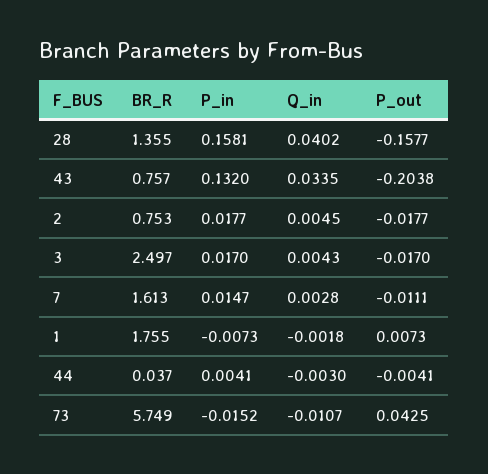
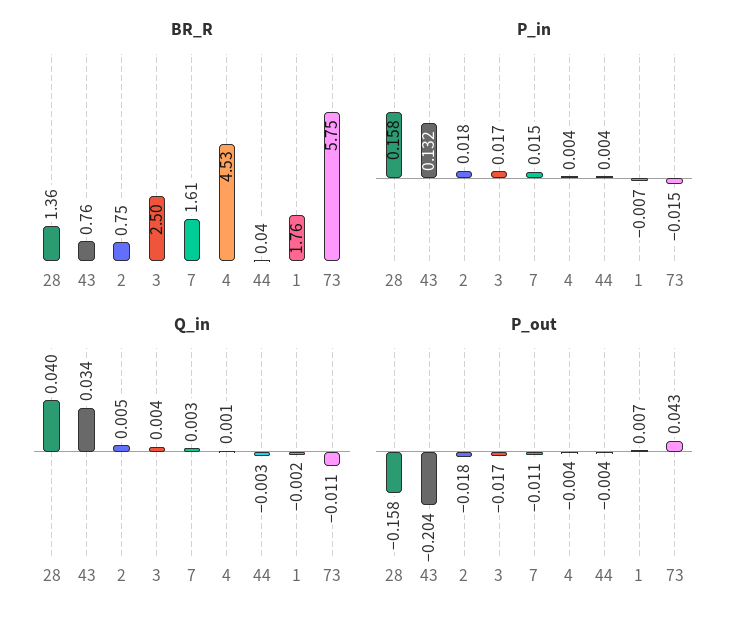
BR_R, 4: none -> 4.53
P_in, 4: none -> 0.004
Q_in, 4: none -> 0.001
P_out, 4: none -> -0.004

